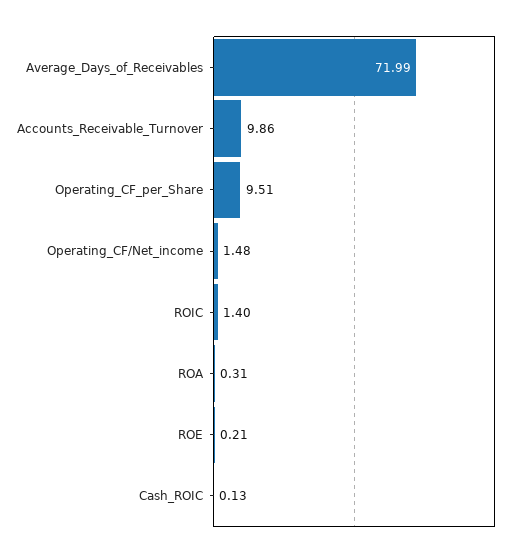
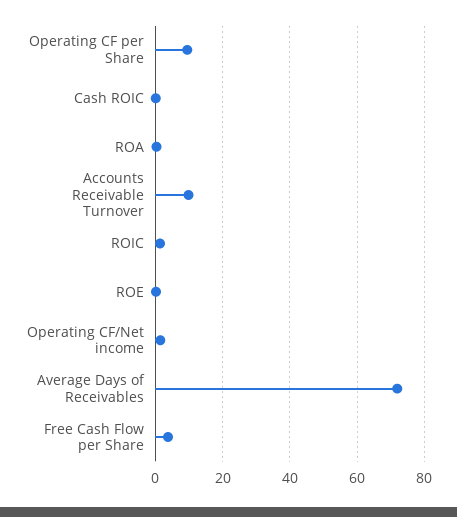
Free Cash Flow per Share: none -> 4

